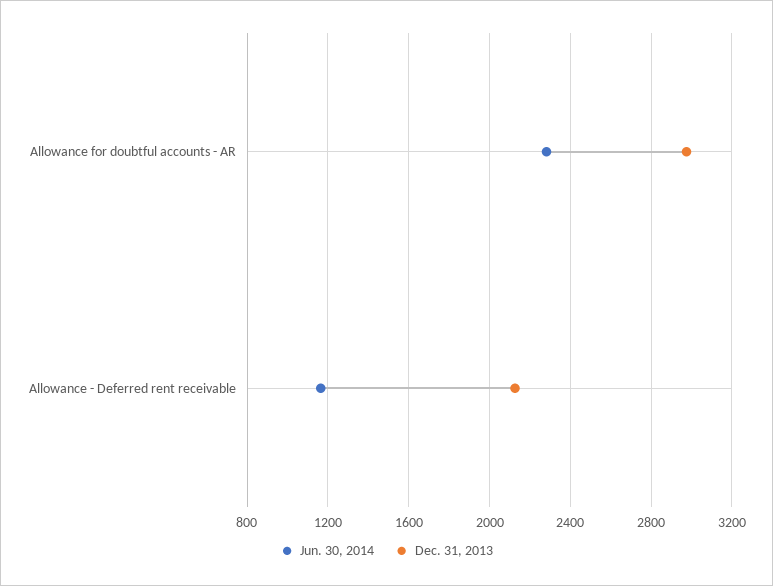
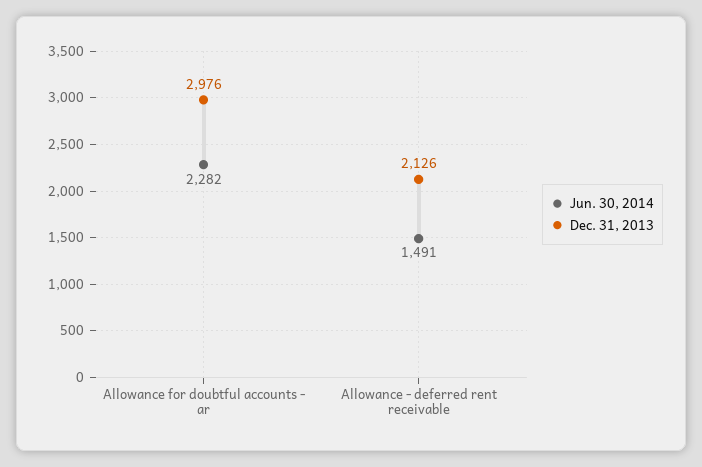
Jun. 30, 2014, Allowance - Deferred rent receivable: 1150 -> 1491

